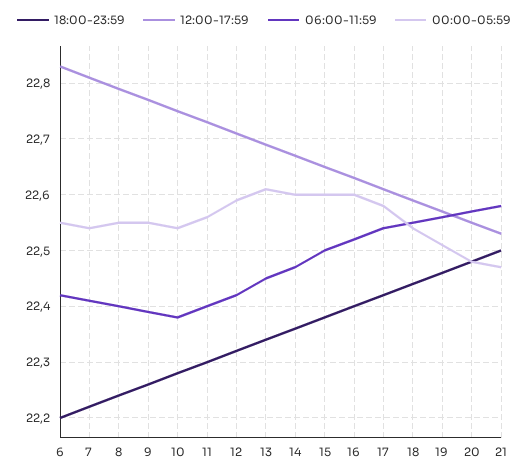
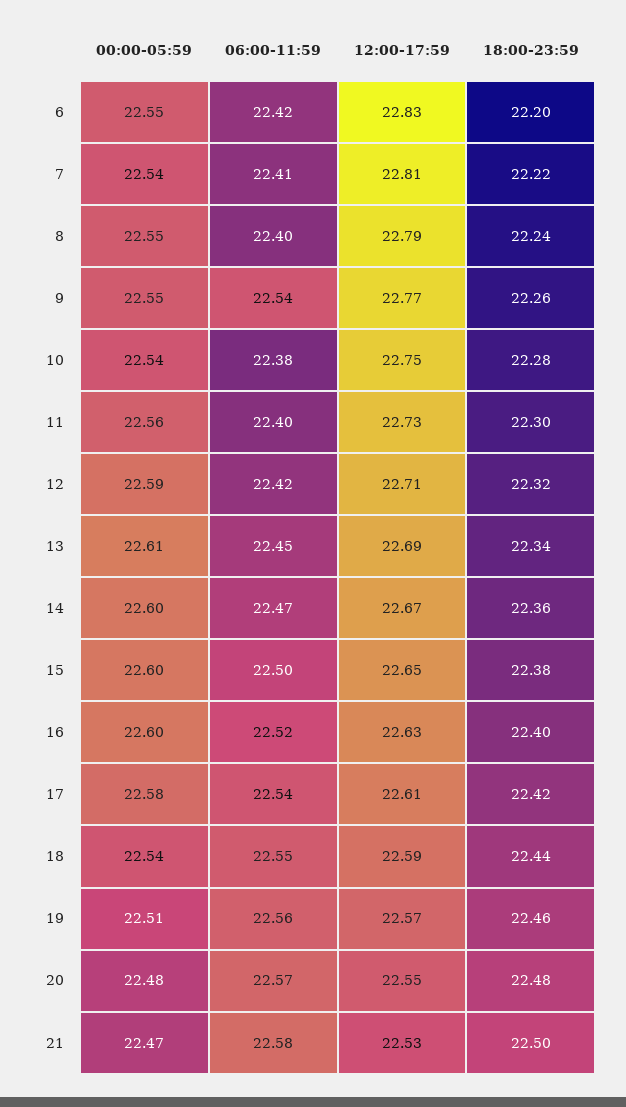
06:00-11:59, 9: 22.4 -> 22.54

